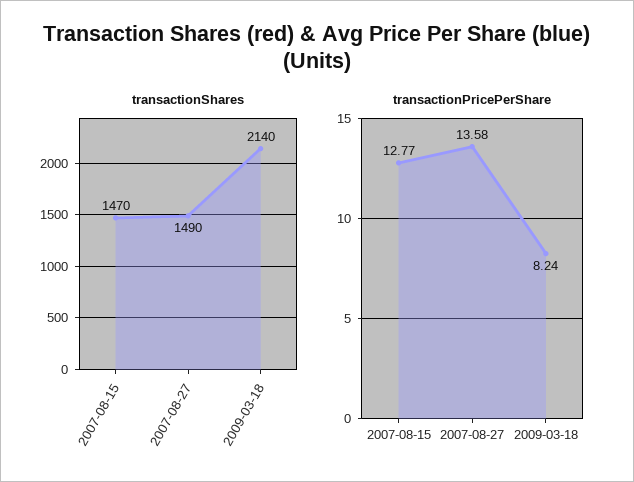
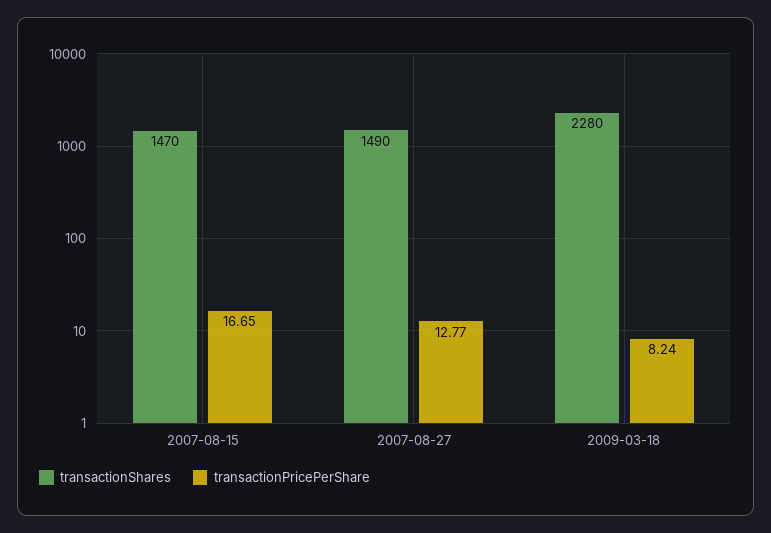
transactionShares, 2009-03-18: 2140 -> 2280
transactionPricePerShare, 2007-08-15: 12.77 -> 16.65
transactionPricePerShare, 2007-08-27: 13.58 -> 12.77

